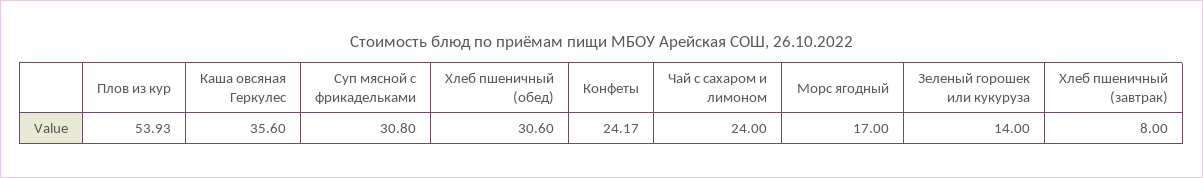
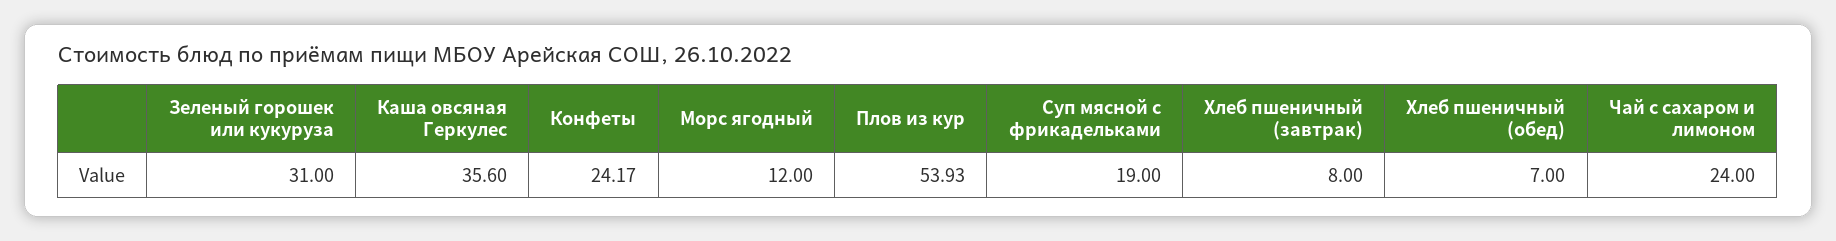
Суп мясной с фрикадельками: 30.8 -> 19
Хлеб пшеничный (обед): 30.6 -> 7
Морс ягодный: 17 -> 12
Зеленый горошек или кукуруза: 14 -> 31

